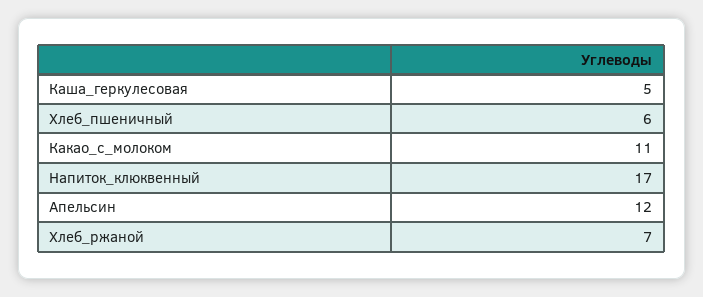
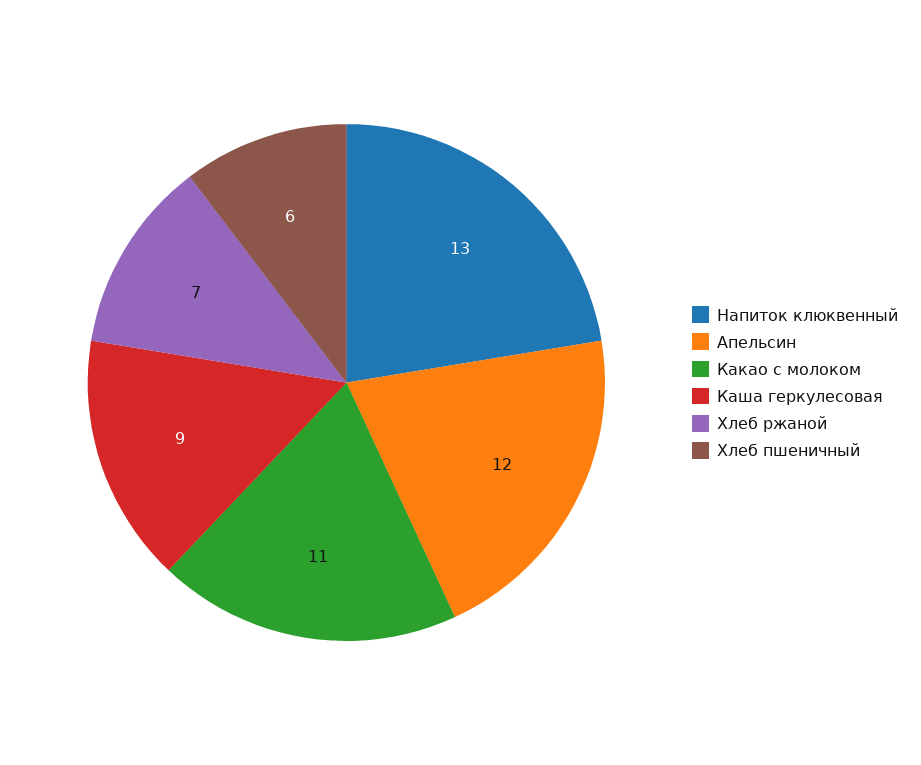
Каша_геркулесовая: 5 -> 9
Напиток_клюквенный: 17 -> 13

